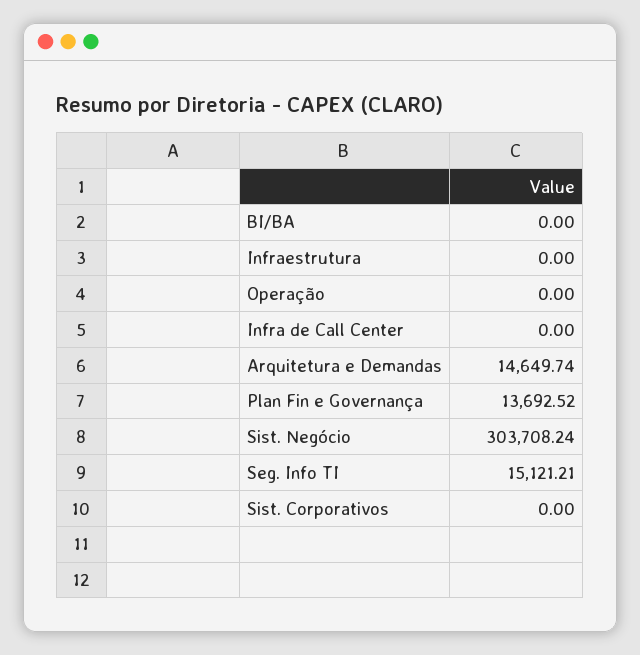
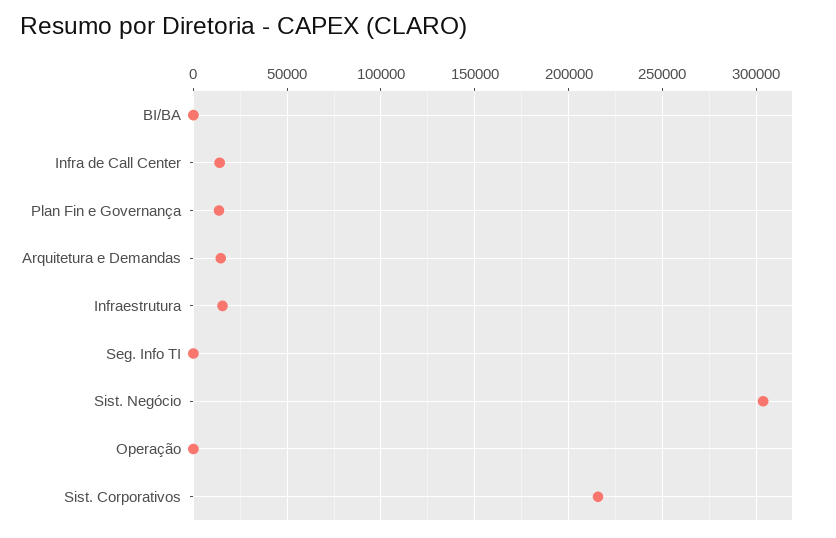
Infraestrutura: 0 -> 15000
Infra de Call Center: 0 -> 15000
Seg. Info TI: 15121.21 -> 0
Sist. Corporativos: 0 -> 215000

